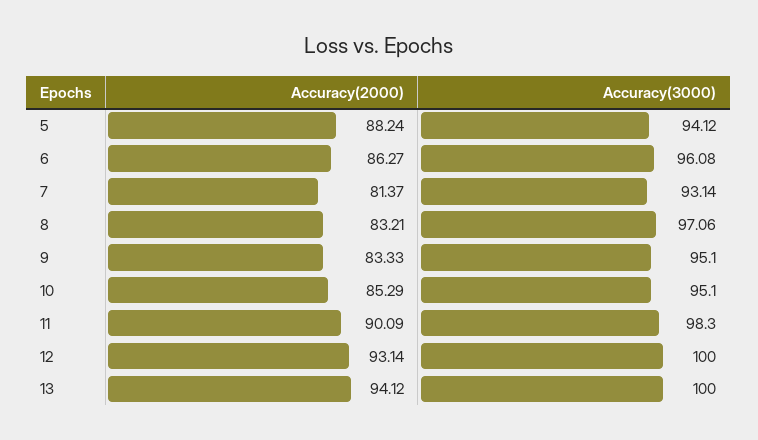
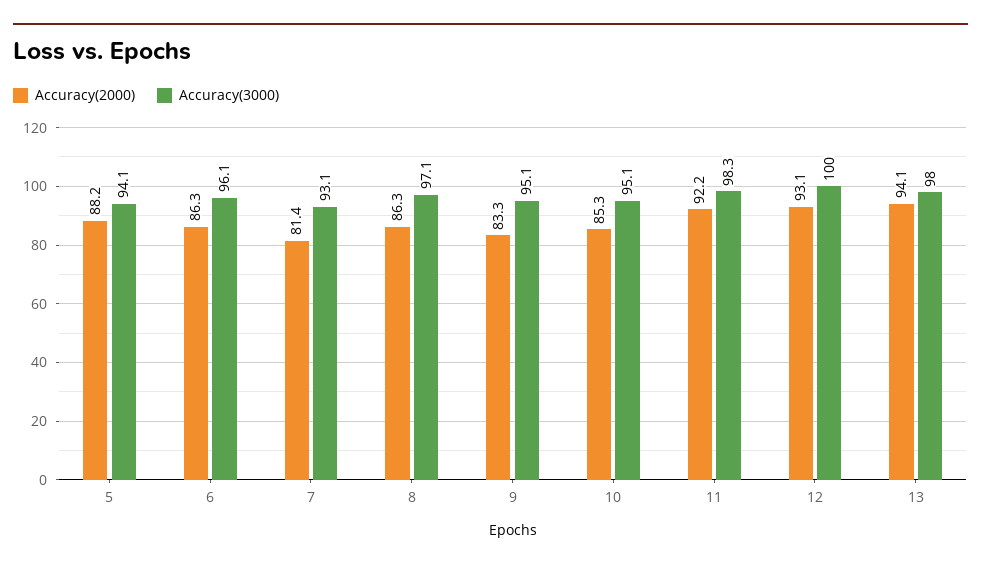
Accuracy(2000), 8: 83.21 -> 86.3
Accuracy(2000), 11: 90.09 -> 92.2
Accuracy(3000), 13: 100 -> 98

